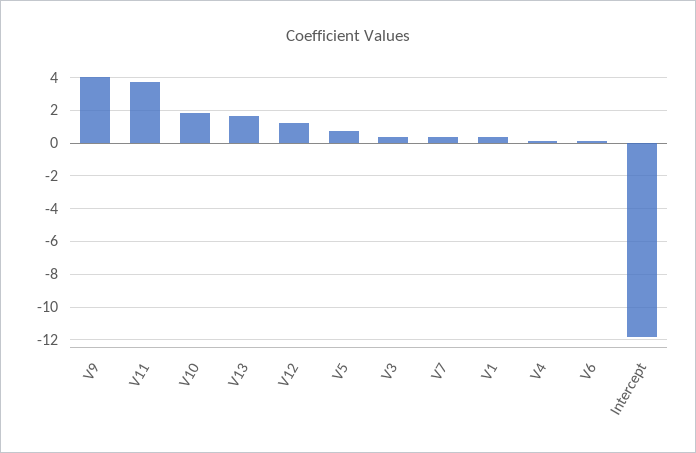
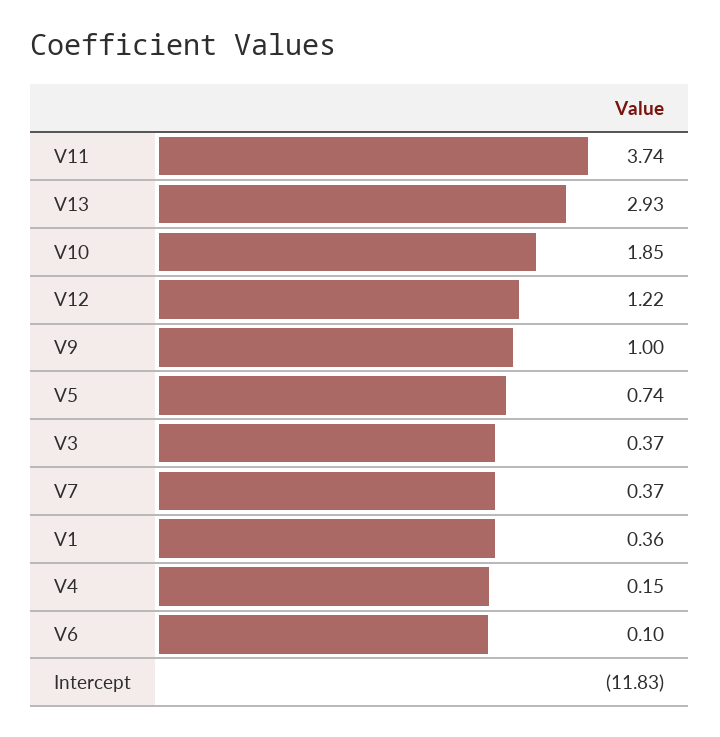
V9: 4 -> 1
V13: 1.5 -> 2.93

